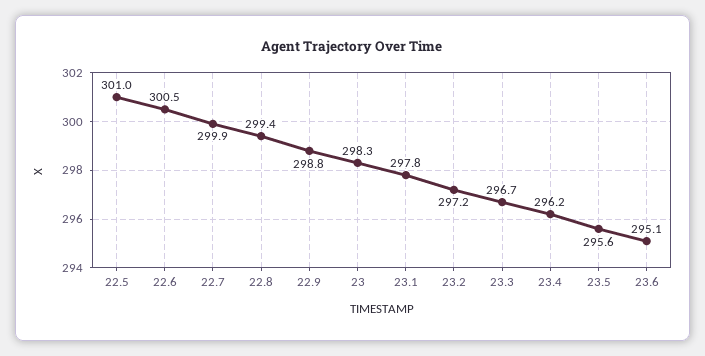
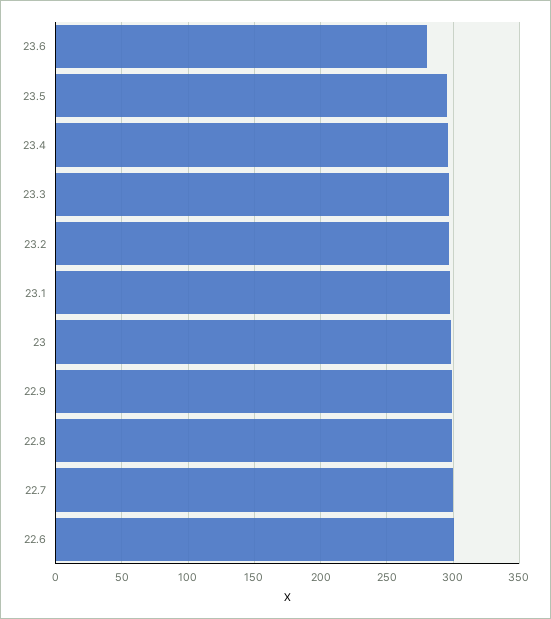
22.5: 301 -> none
23.6: 295.1 -> 280

